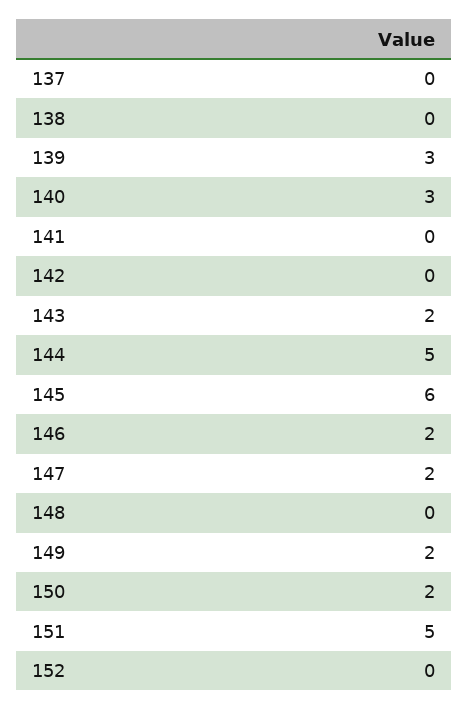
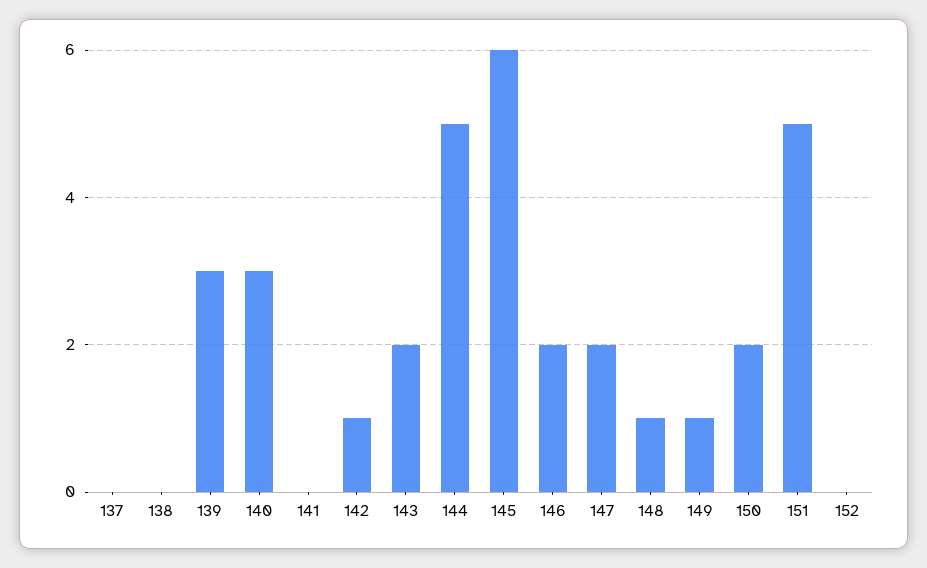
142: 0 -> 1
148: 0 -> 1
149: 2 -> 1

